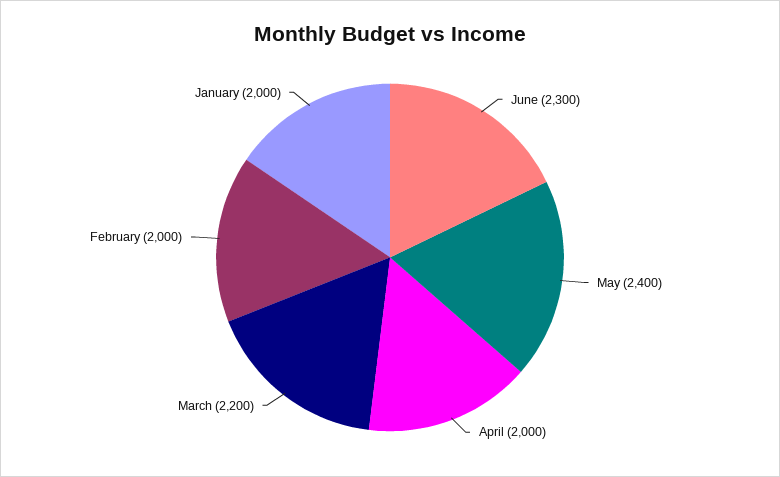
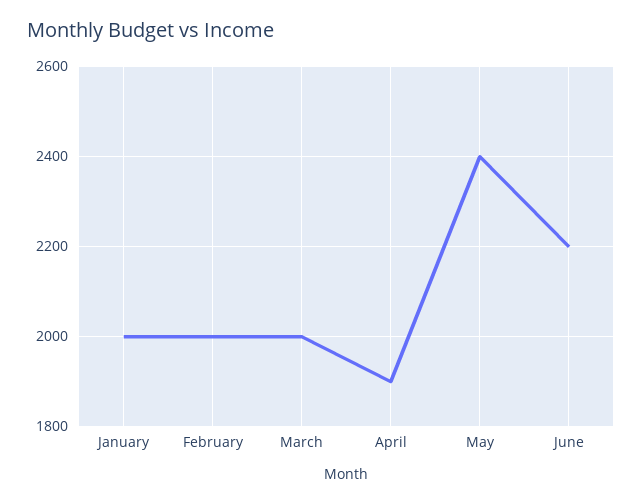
June: 2300 -> 2200
April: 2000 -> 1900
March: 2200 -> 2000

